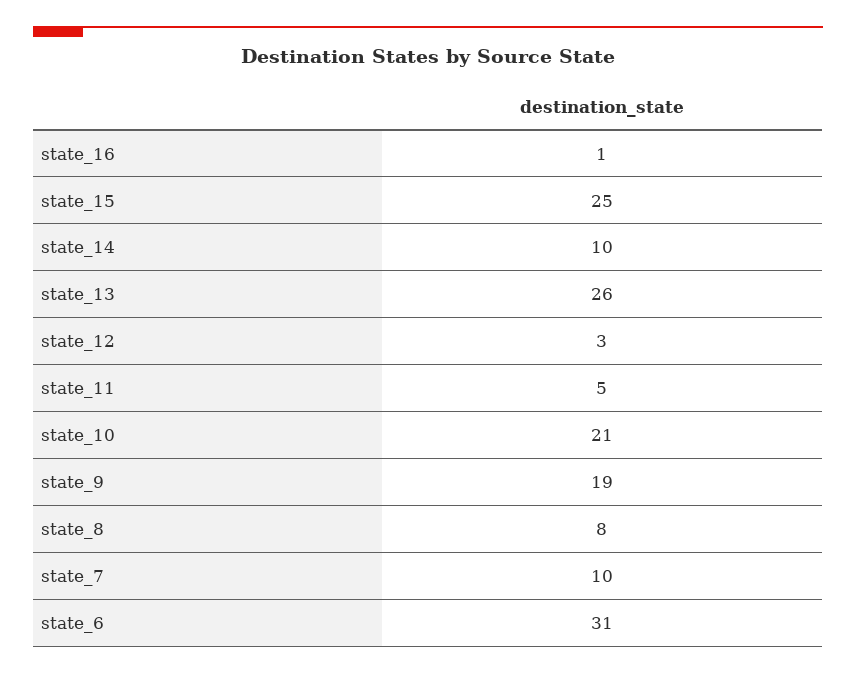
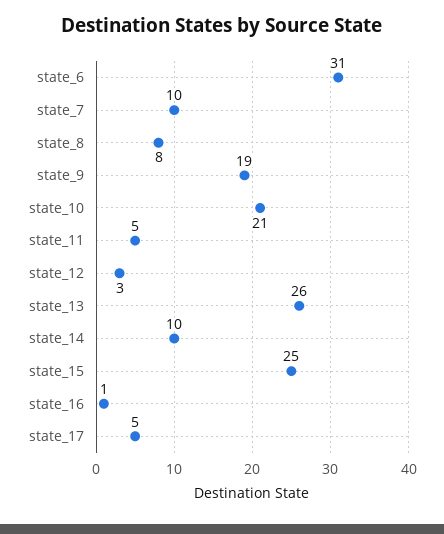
state_17: none -> 5

